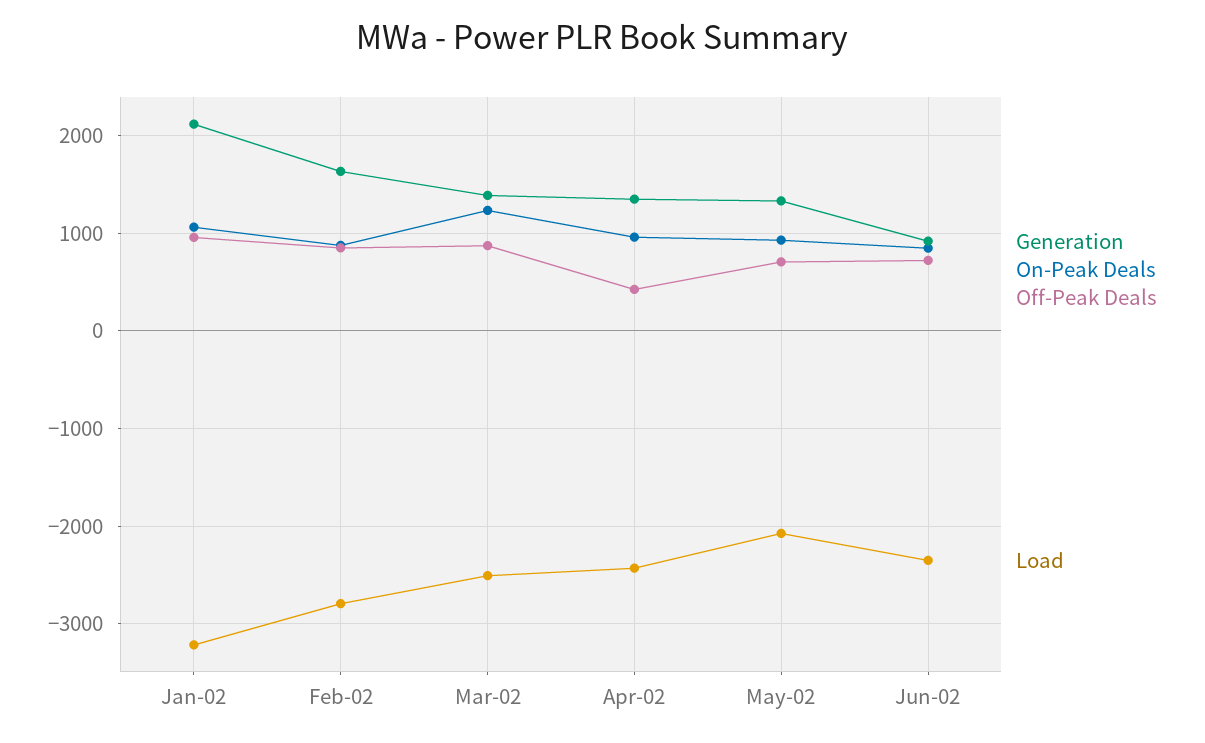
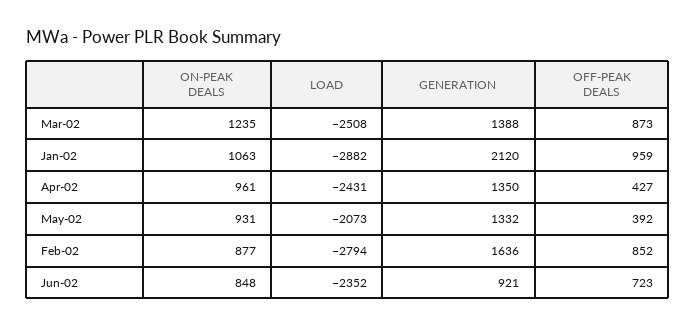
Load, Jan-02: -3200 -> -2882
Off-Peak Deals, May-02: 700 -> 392

